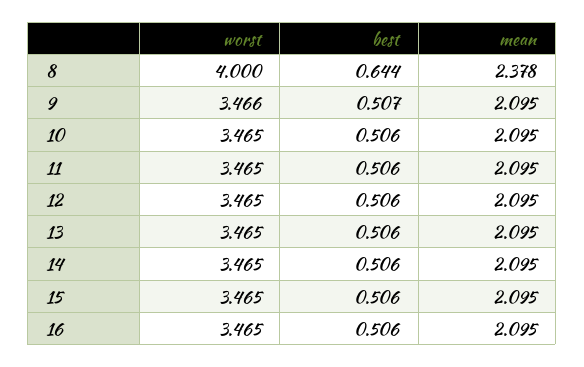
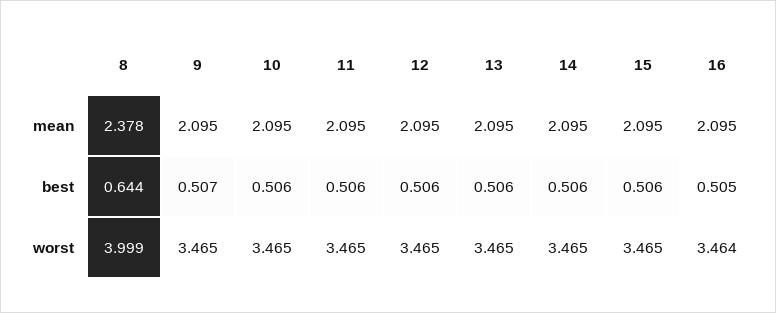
worst, 8: 4 -> 3.999
worst, 9: 3.466 -> 3.465
worst, 16: 3.465 -> 3.464
best, 16: 0.506 -> 0.505

